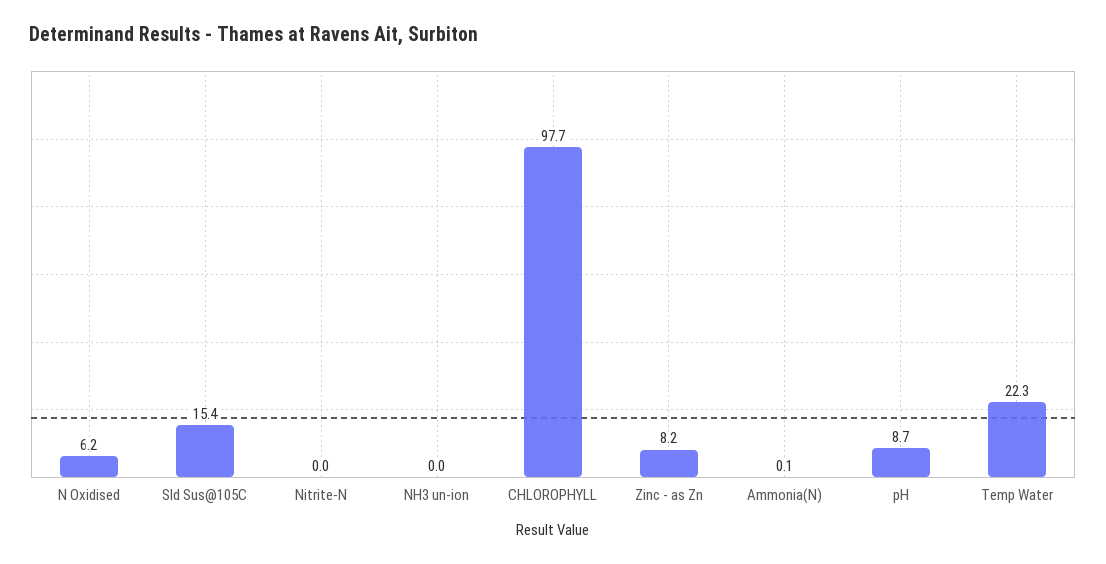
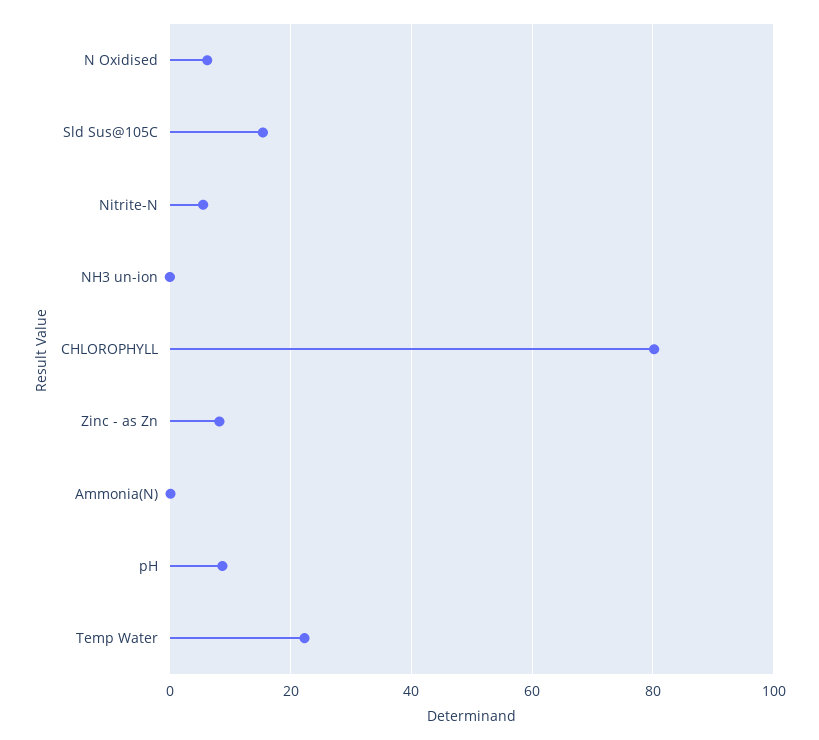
Nitrite-N: 0 -> 6
CHLOROPHYLL: 97.7 -> 80

